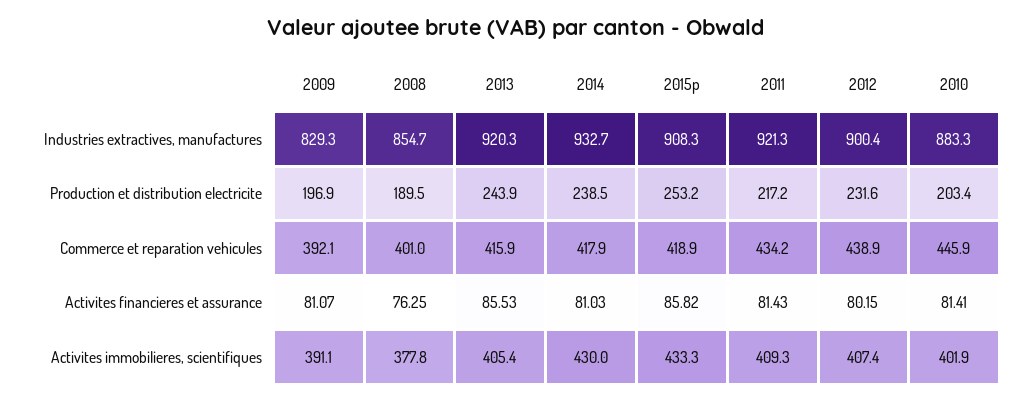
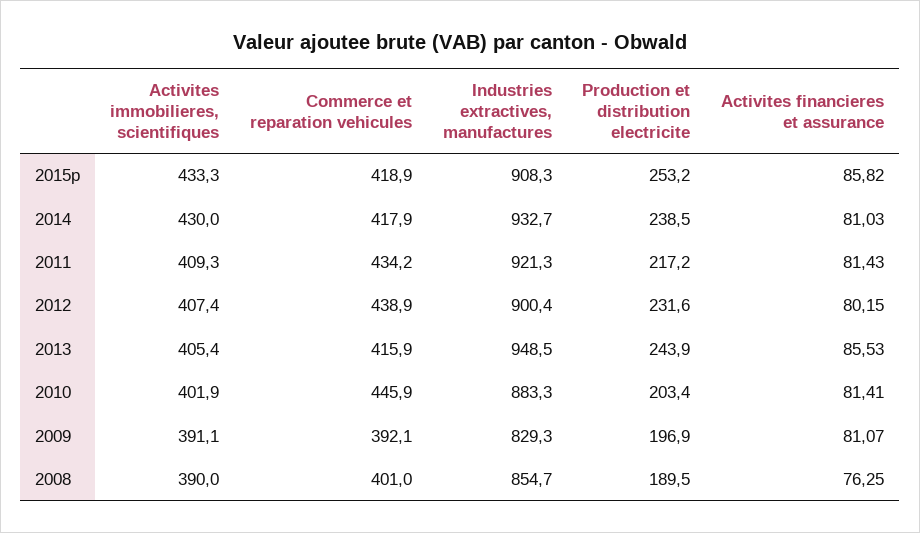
2013, Industries extractives, manufactures: 920.3 -> 948.5
2008, Activites immobilieres, scientifiques: 377.8 -> 390

